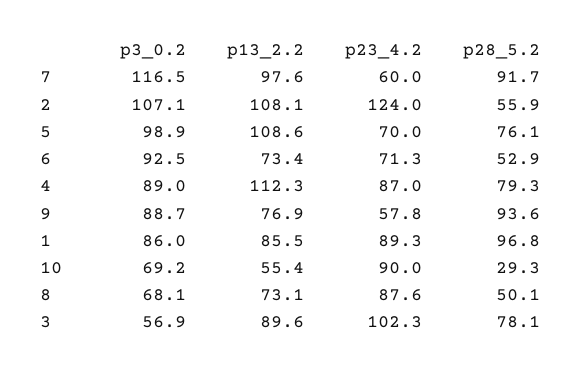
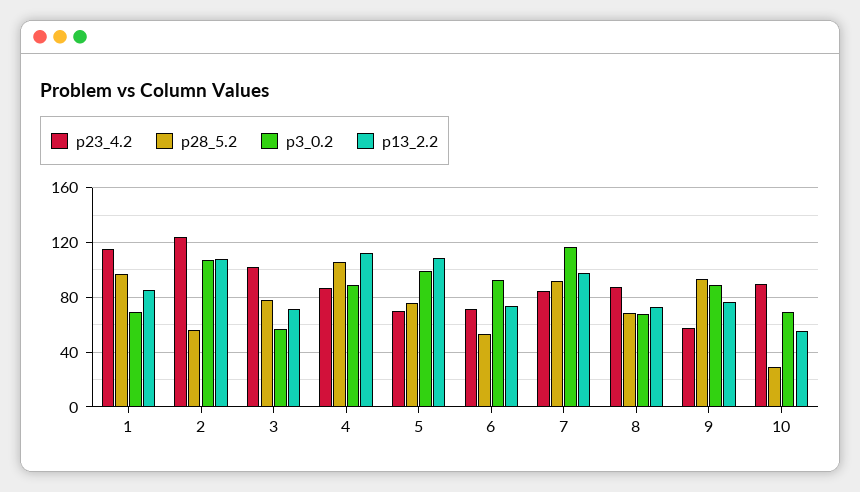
p23_4.2, 7: 60 -> 85
p28_5.2, 4: 79.3 -> 105
p3_0.2, 1: 86 -> 70
p23_4.2, 1: 89.3 -> 115
p28_5.2, 8: 50.1 -> 70
p13_2.2, 3: 89.6 -> 70

